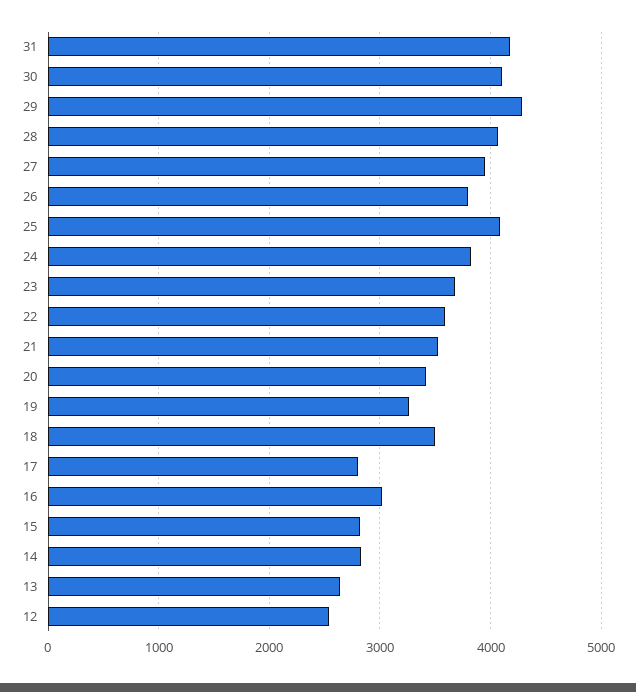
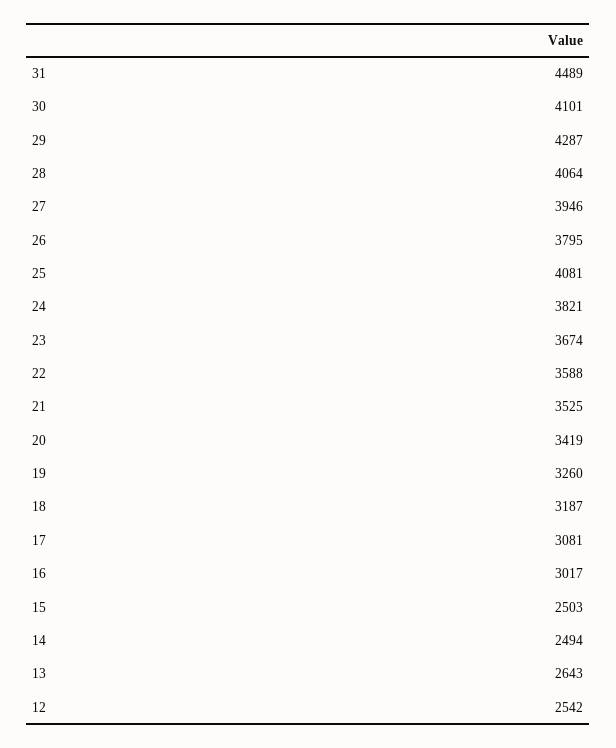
31: 4200 -> 4489
18: 3500 -> 3187
17: 2800 -> 3081
15: 2800 -> 2503
14: 2800 -> 2494

